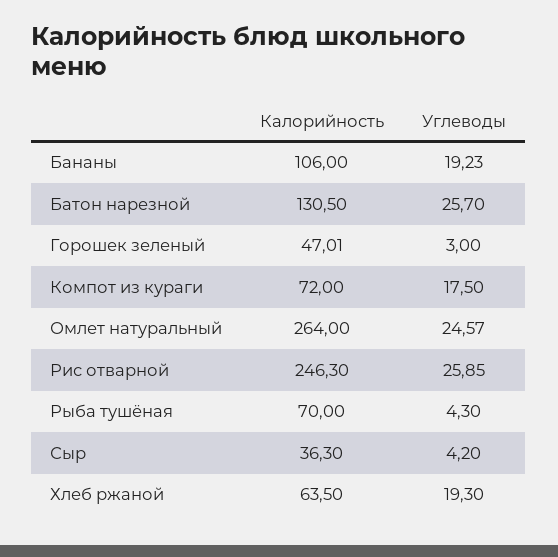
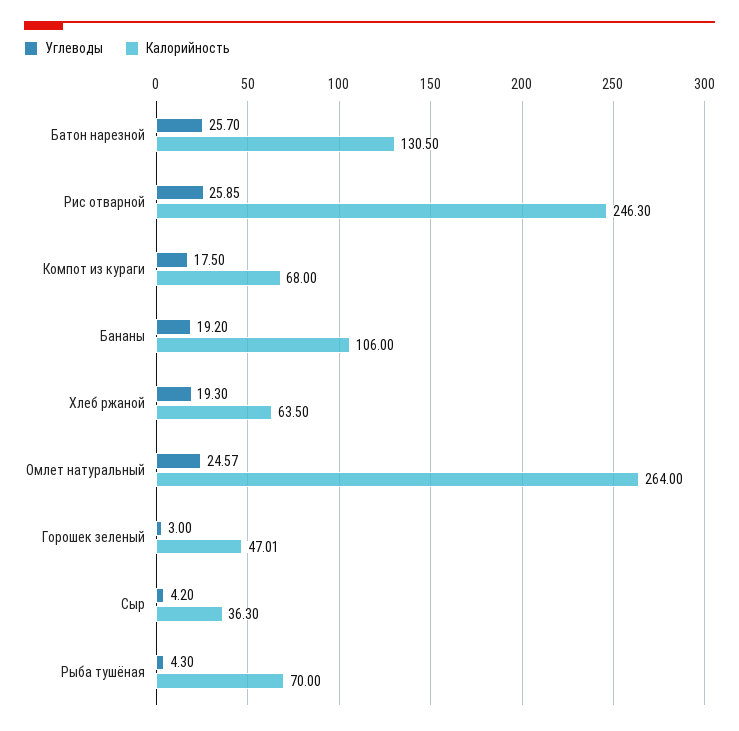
Углеводы, Бананы: 19.23 -> 19.2
Калорийность, Компот из кураги: 72 -> 68

